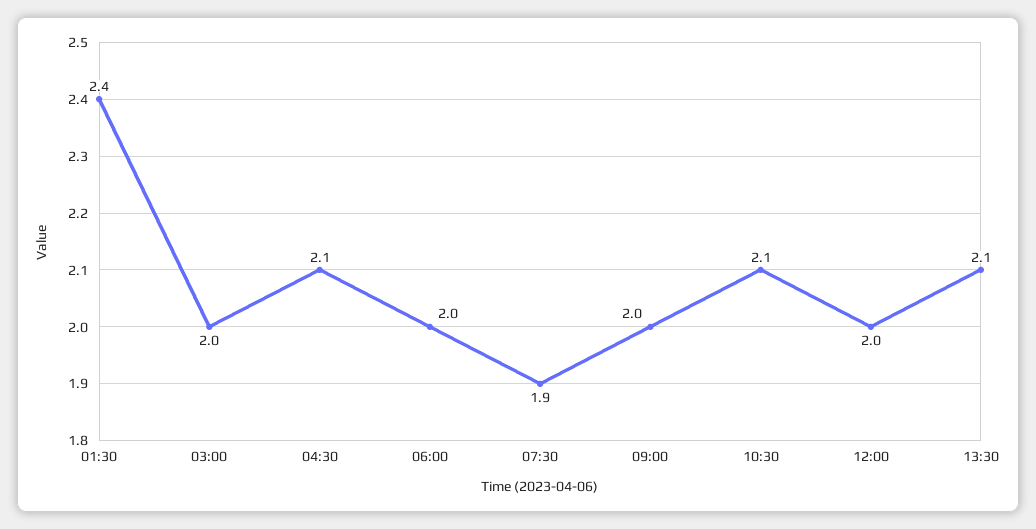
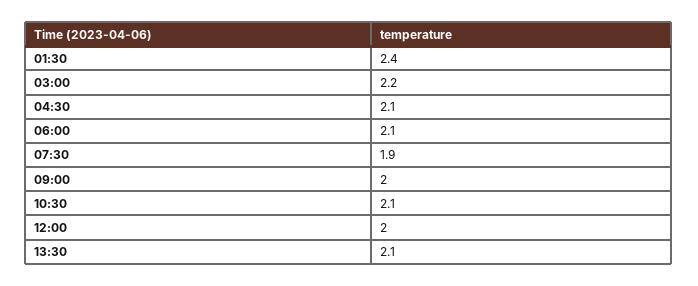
03:00: 2 -> 2.2
06:00: 2 -> 2.1

